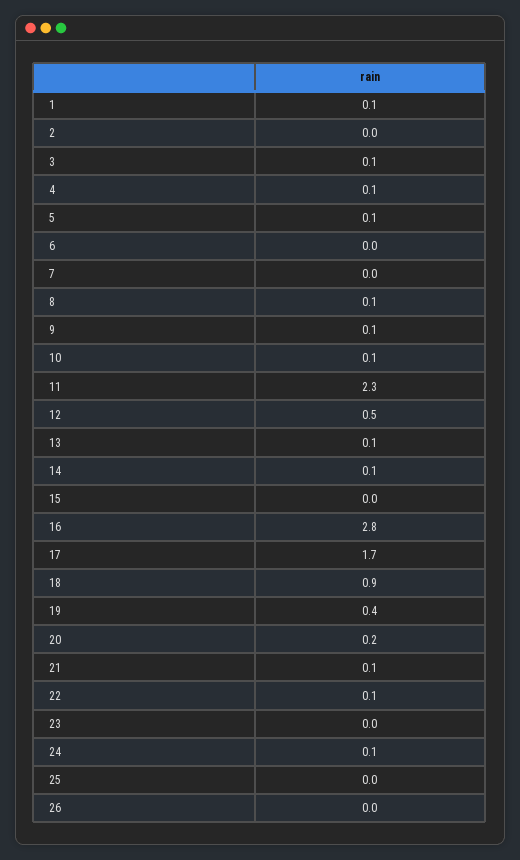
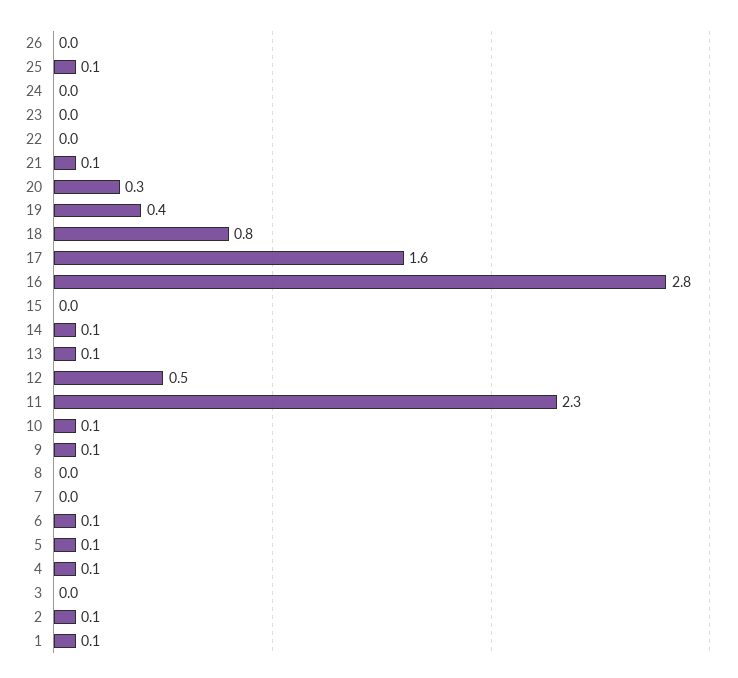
2: 0 -> 0.1
3: 0.1 -> 0
6: 0 -> 0.1
8: 0.1 -> 0
17: 1.7 -> 1.6
18: 0.9 -> 0.8
20: 0.2 -> 0.3
22: 0.1 -> 0
24: 0.1 -> 0
25: 0 -> 0.1

